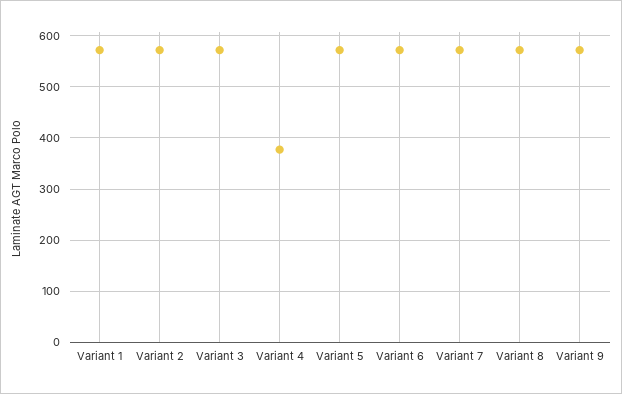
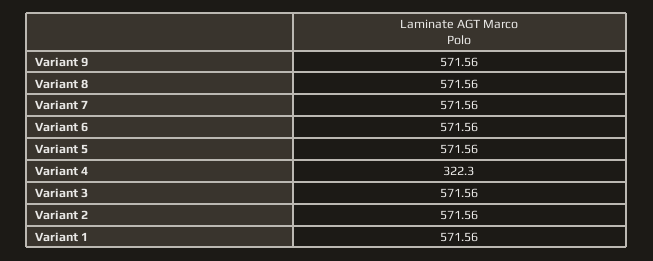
Variant 4: 380 -> 322.3

